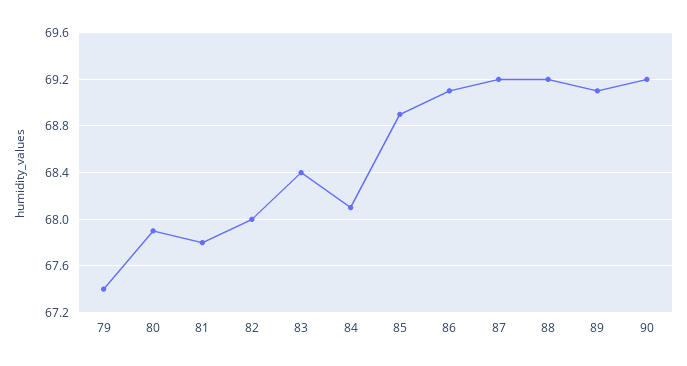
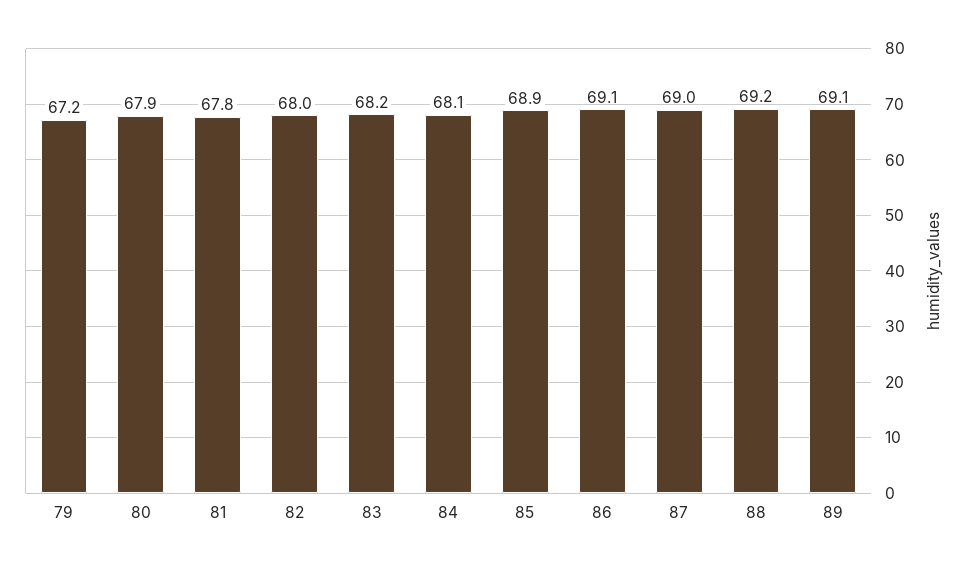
79: 67.4 -> 67.2
83: 68.4 -> 68.2
87: 69.2 -> 69
90: 69.2 -> none

